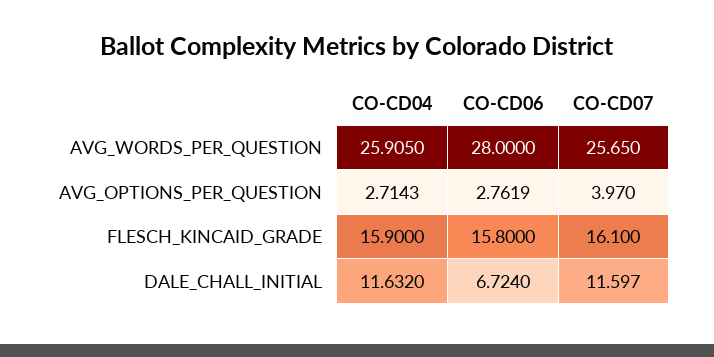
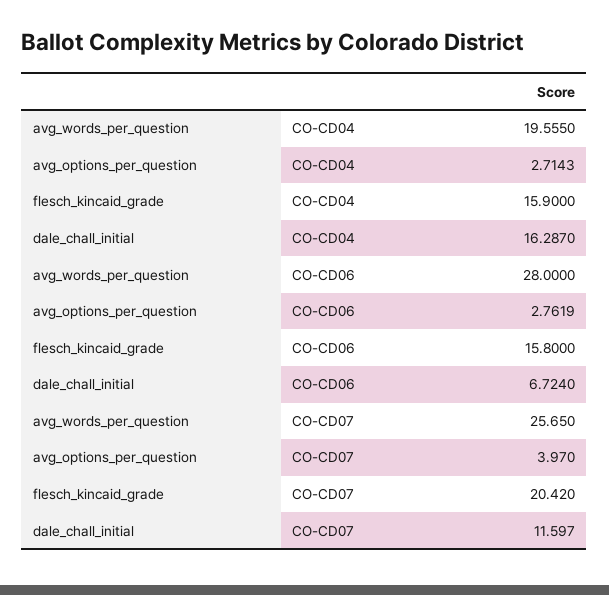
CO-CD04, AVG_WORDS_PER_QUESTION: 25.905 -> 19.555
CO-CD07, FLESCH_KINCAID_GRADE: 16.1 -> 20.42
CO-CD04, DALE_CHALL_INITIAL: 11.632 -> 16.287

